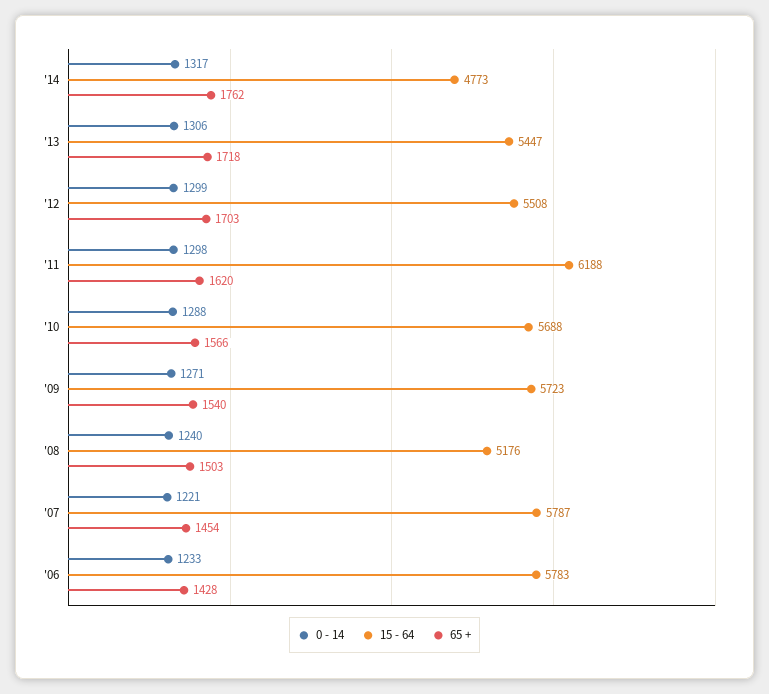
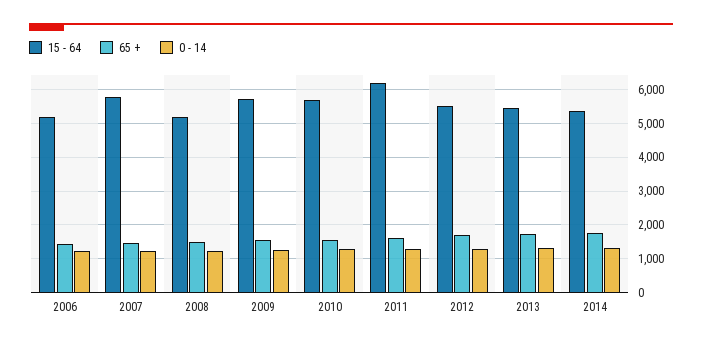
15 - 64, '14: 4773 -> 5400
15 - 64, '06: 5783 -> 5200

